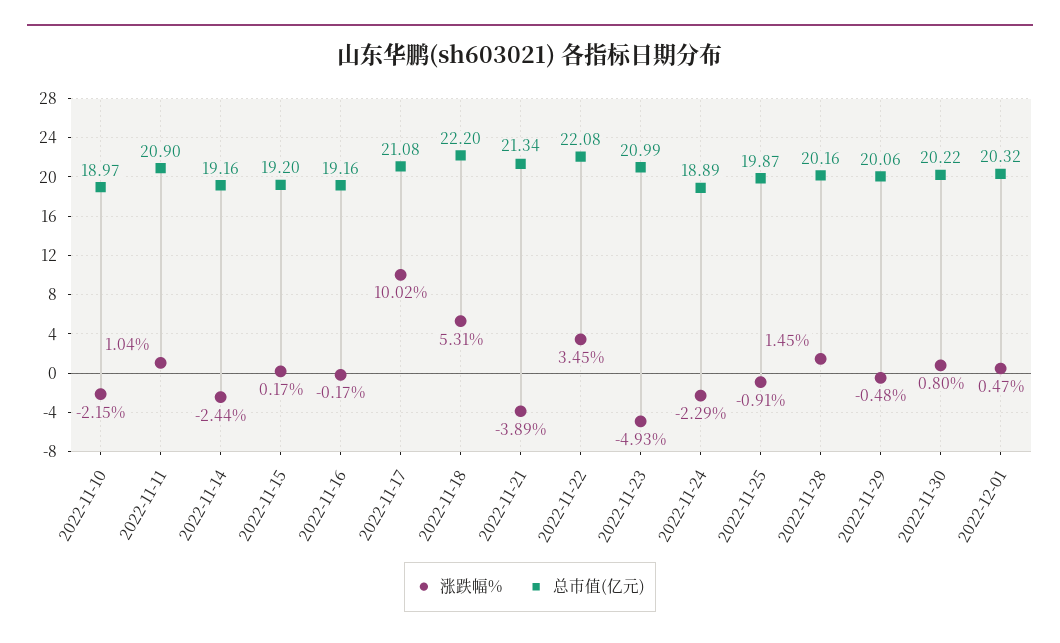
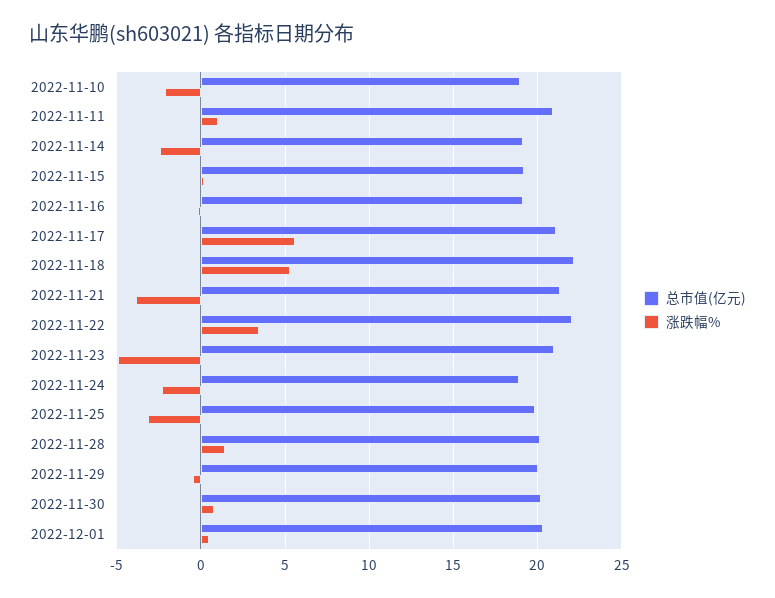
涨跌幅%, 2022-11-17: 10.02 -> 5.5
涨跌幅%, 2022-11-25: -0.91 -> -3

